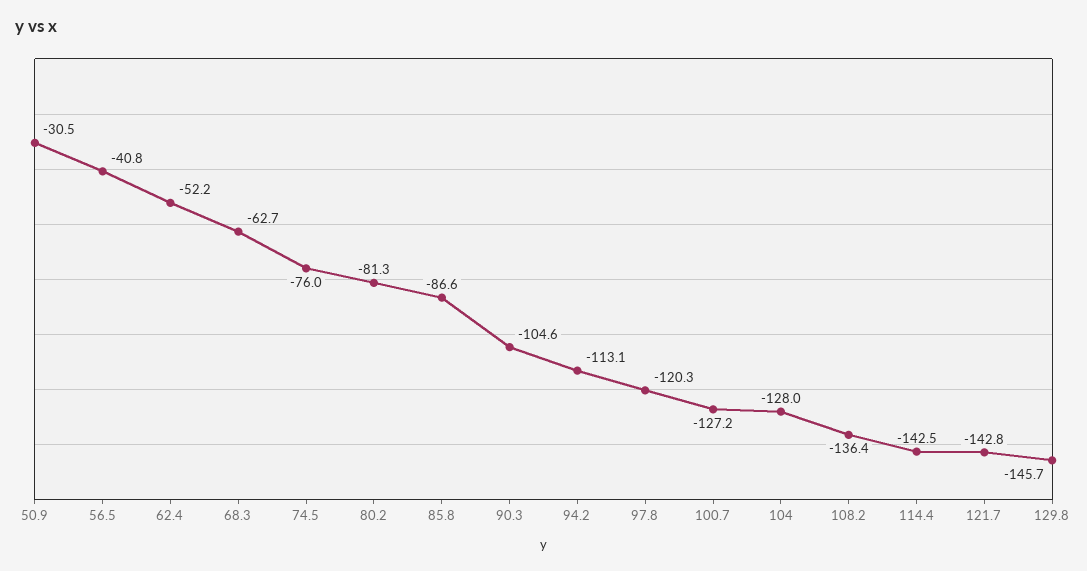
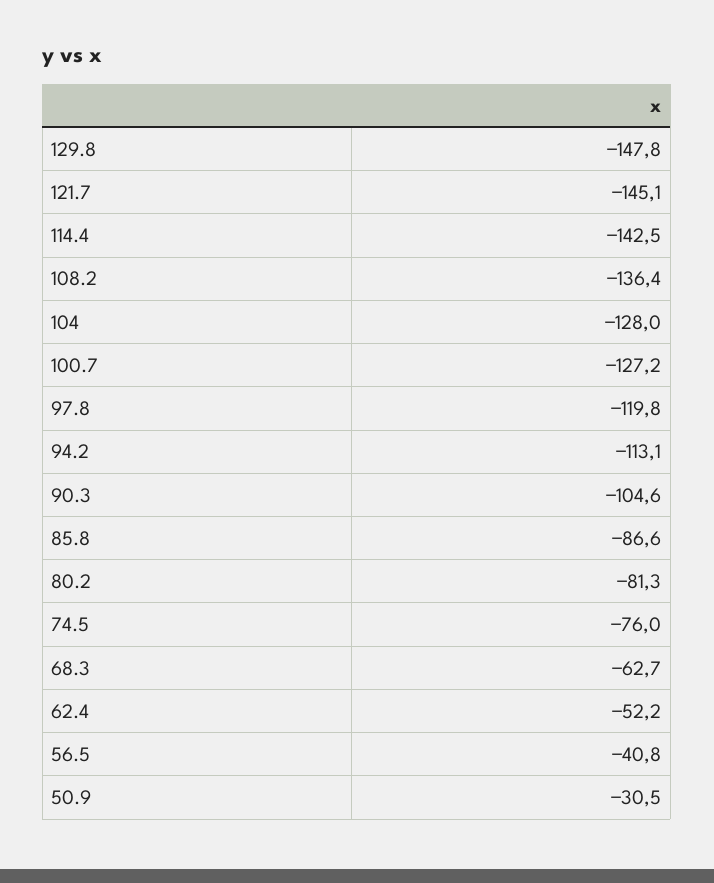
97.8: -120.3 -> -119.8
121.7: -142.8 -> -145.1
129.8: -145.7 -> -147.8

